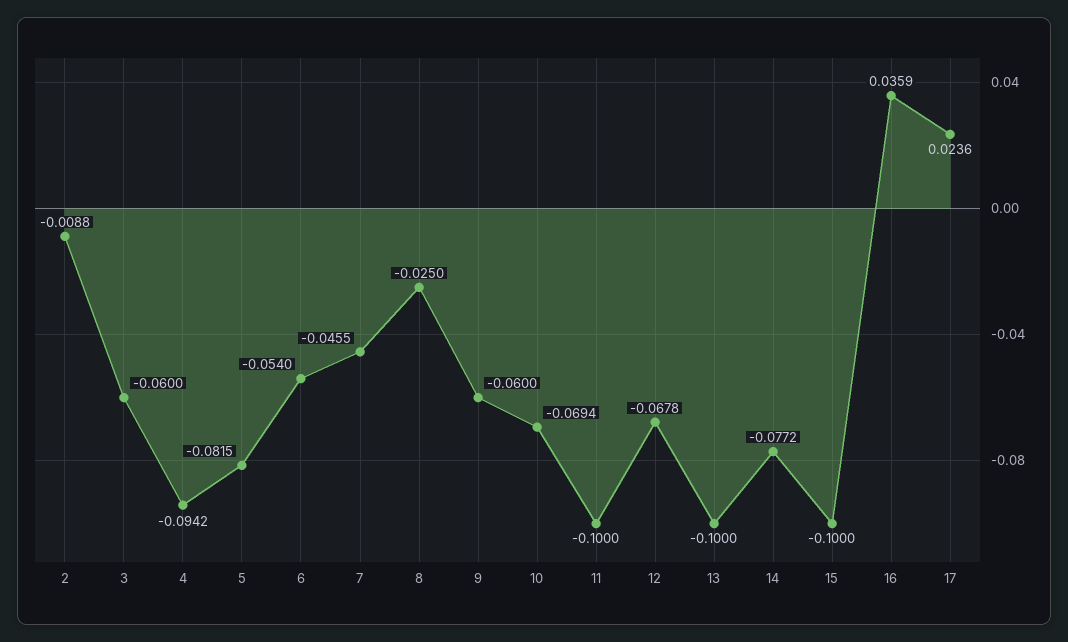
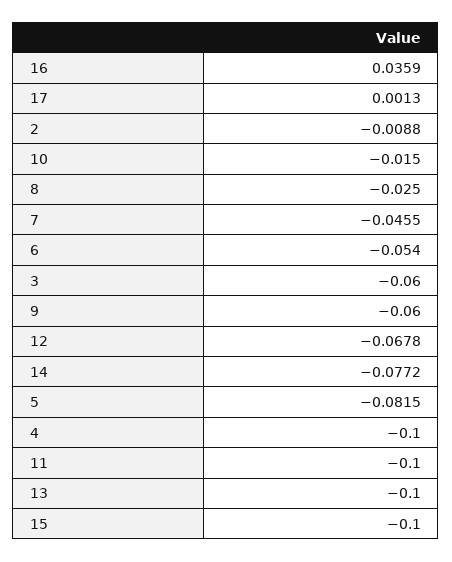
4: -0.0942 -> -0.1
10: -0.0694 -> -0.015
17: 0.0236 -> 0.0013

